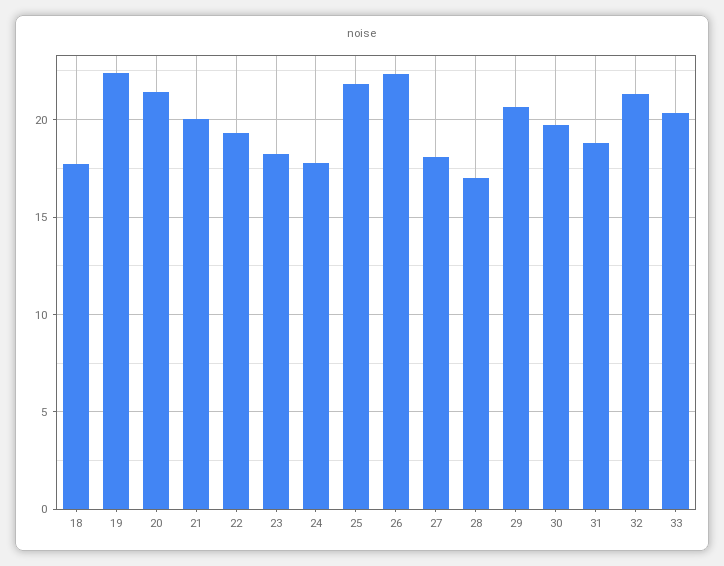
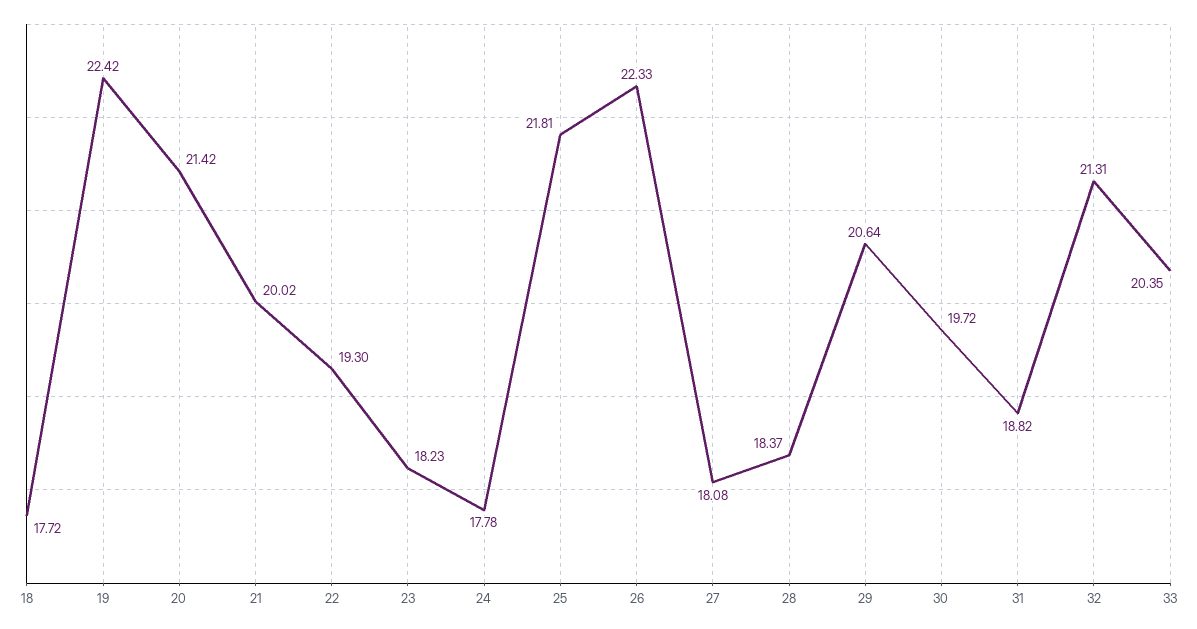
28: 17 -> 18.37

